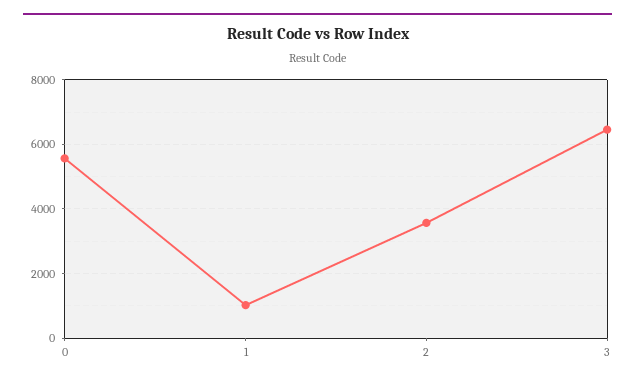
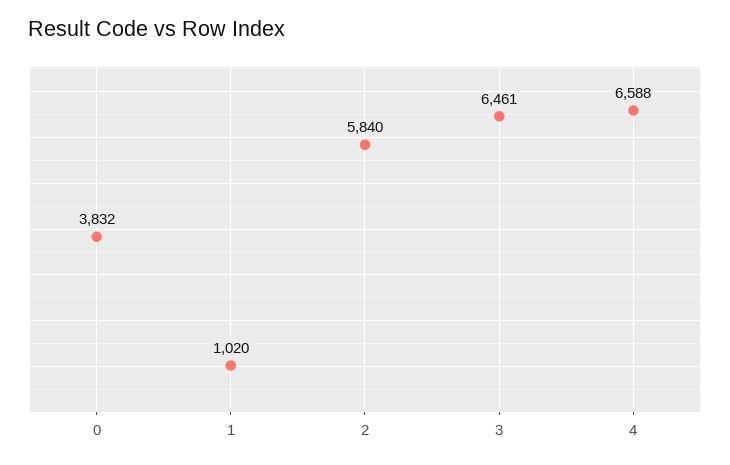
0: 5600 -> 3832
2: 3600 -> 5840
4: none -> 6588

